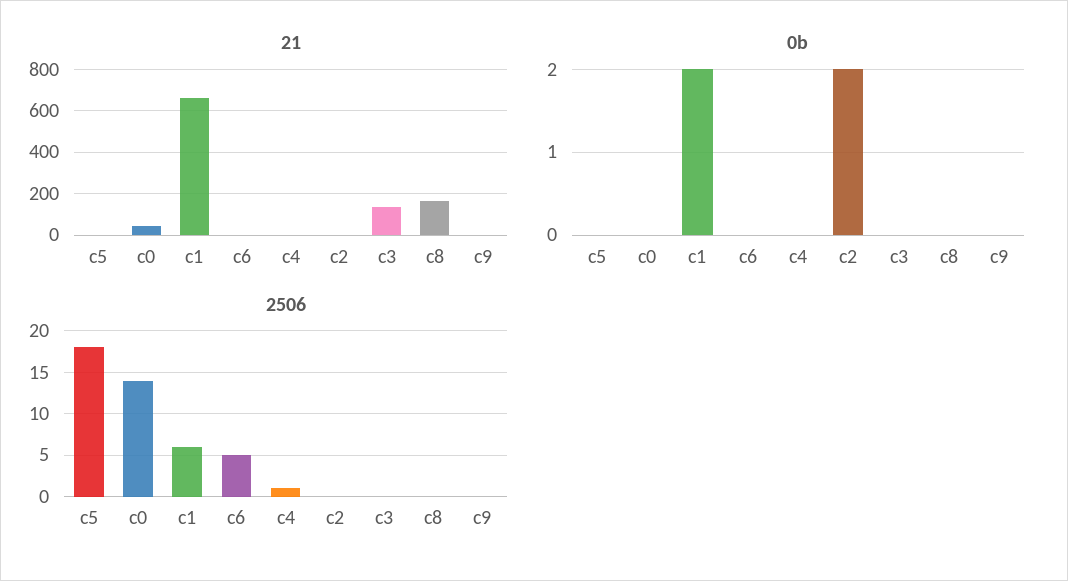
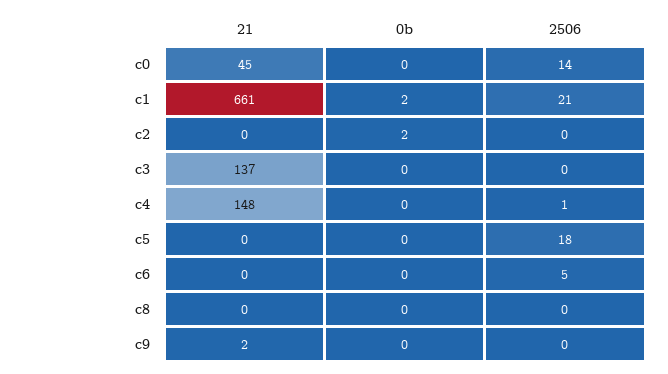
21, c4: 0 -> 148
21, c8: 150 -> 0
2506, c1: 6 -> 21

